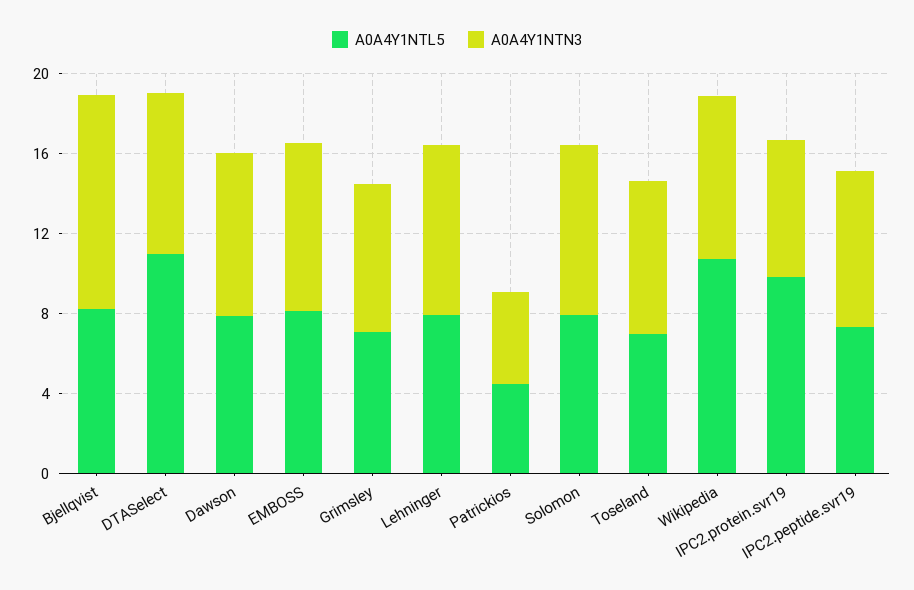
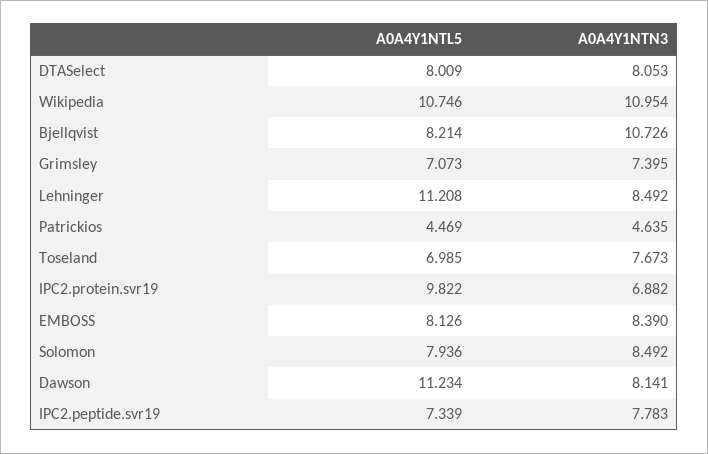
A0A4Y1NTL5, DTASelect: 11 -> 8.009
A0A4Y1NTL5, Dawson: 8 -> 11.234
A0A4Y1NTL5, Lehninger: 8 -> 11.208
A0A4Y1NTN3, Wikipedia: 8 -> 10.954

